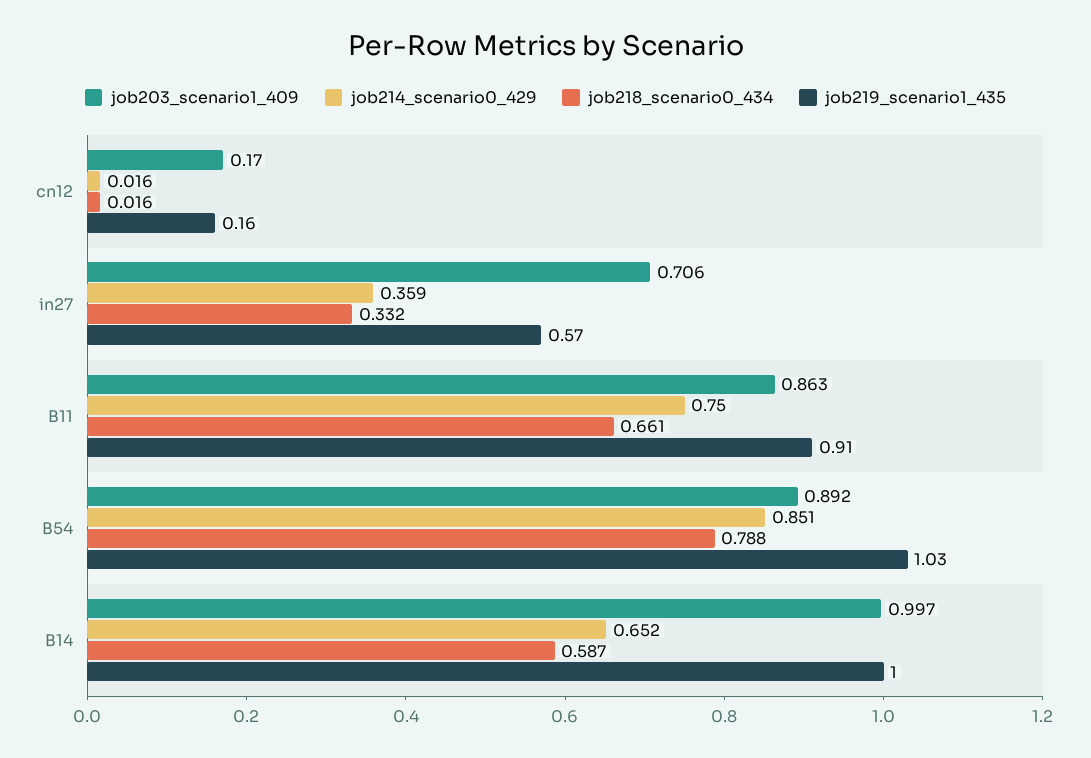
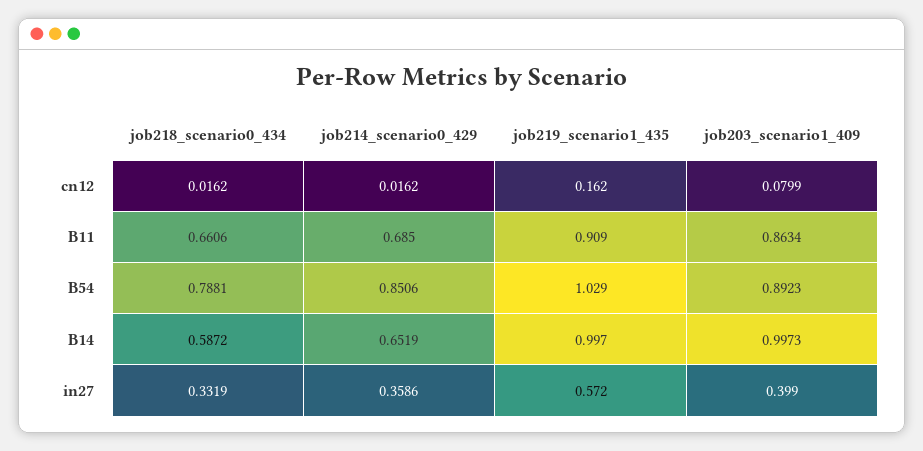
job203_scenario1_409, cn12: 0.17 -> 0.0799
job203_scenario1_409, in27: 0.706 -> 0.399
job214_scenario0_429, B11: 0.75 -> 0.685

